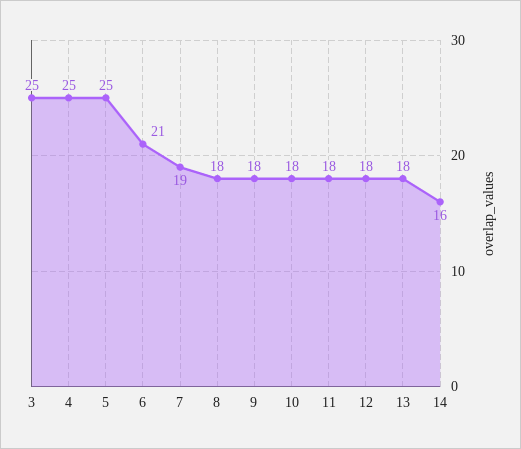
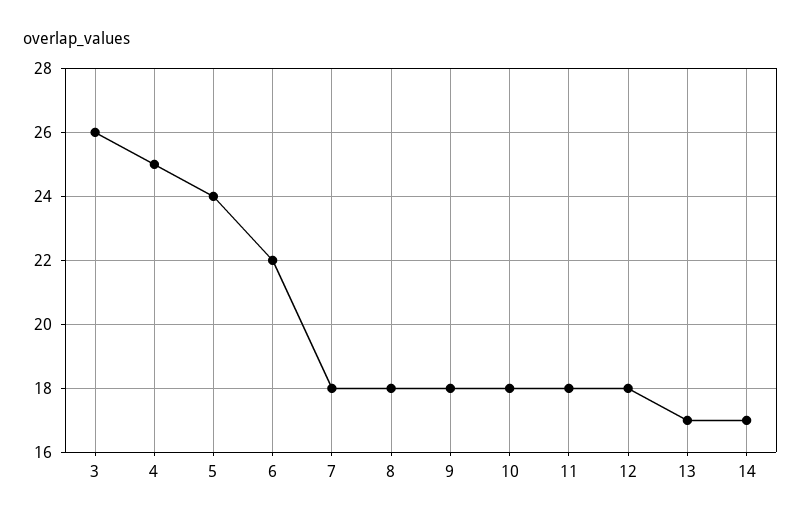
3: 25 -> 26
5: 25 -> 24
6: 21 -> 22
7: 19 -> 18
13: 18 -> 17
14: 16 -> 17

